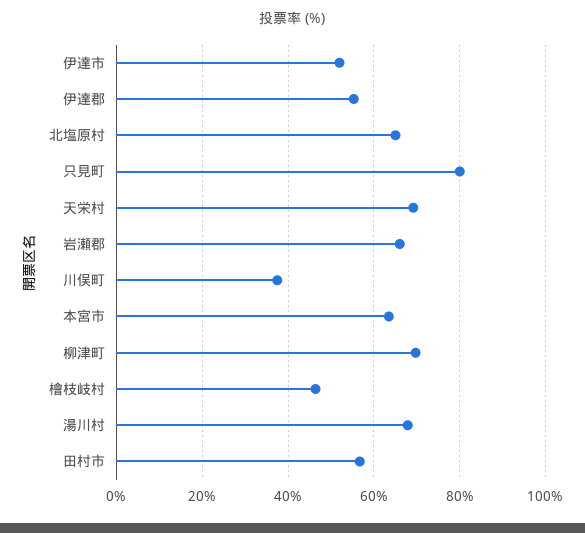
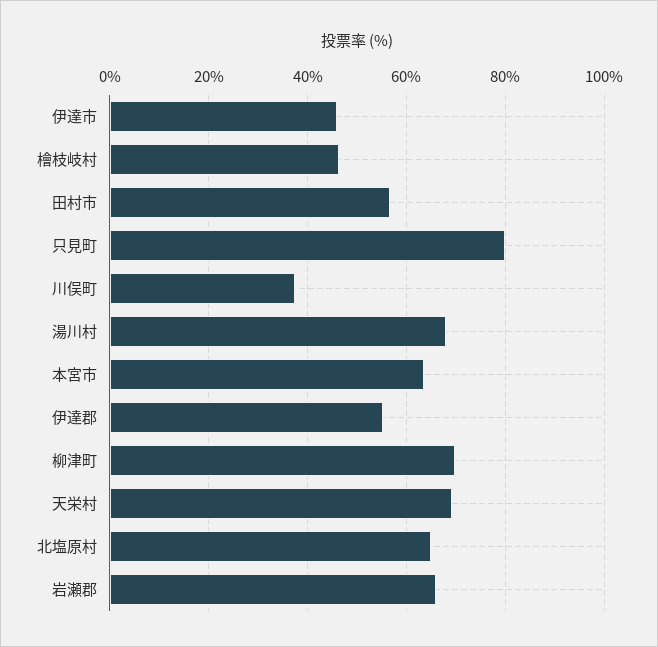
伊達市: 52 -> 46

